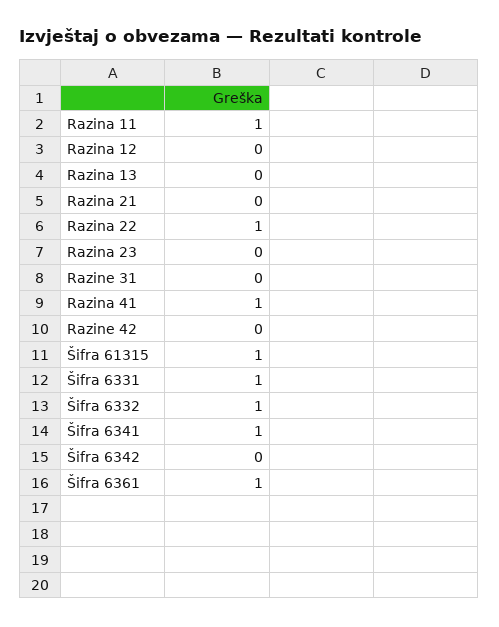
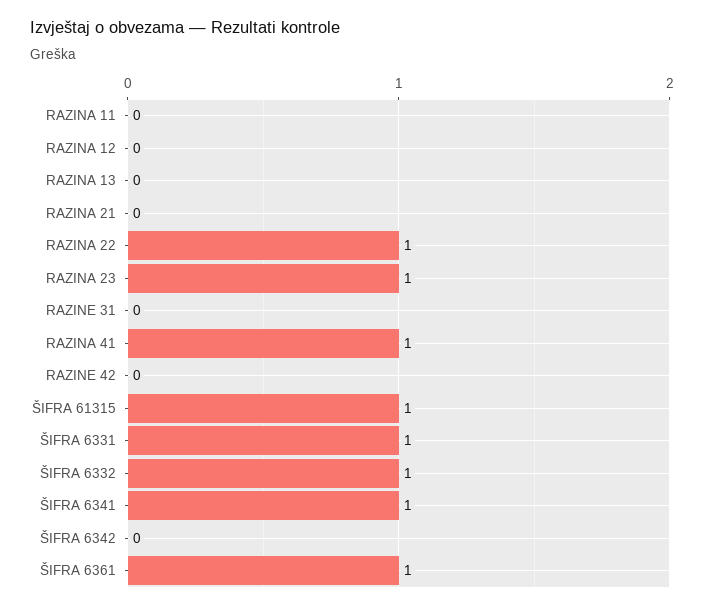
Razina 11: 1 -> 0
Razina 23: 0 -> 1

